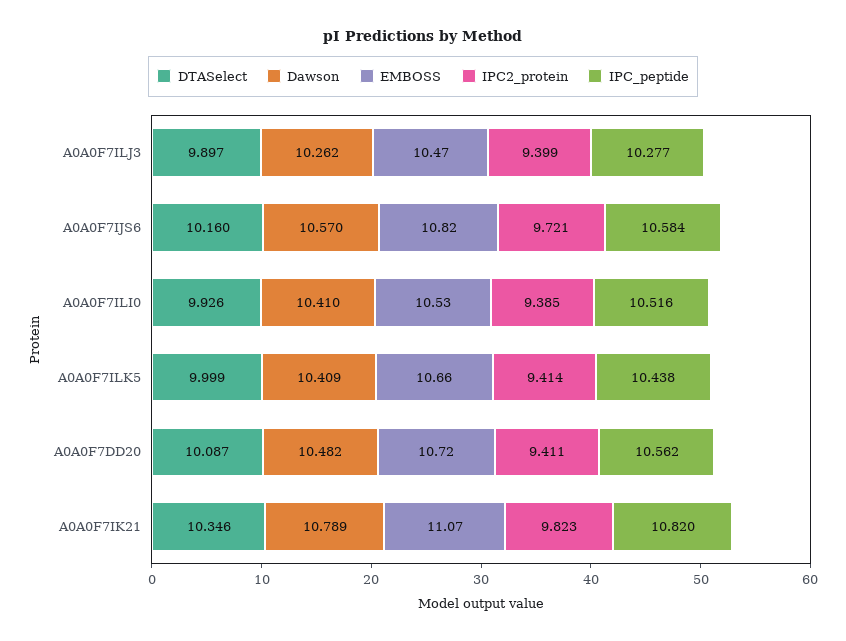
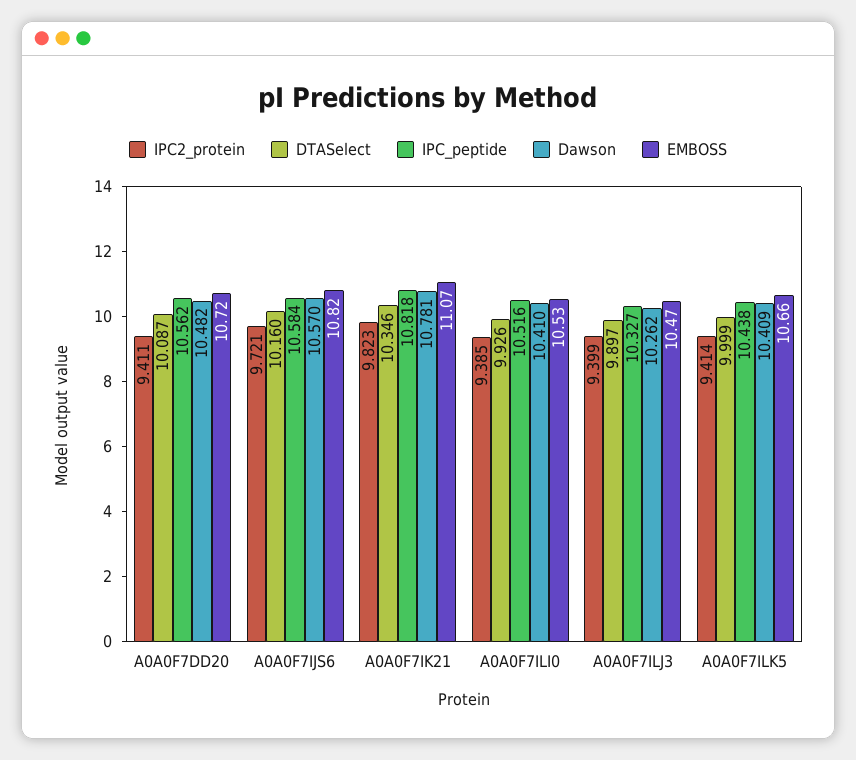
IPC_peptide, A0A0F7ILJ3: 10.277 -> 10.327
Dawson, A0A0F7IK21: 10.789 -> 10.781
IPC_peptide, A0A0F7IK21: 10.82 -> 10.818

